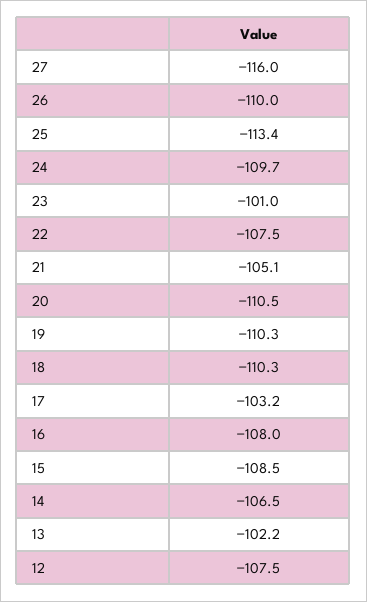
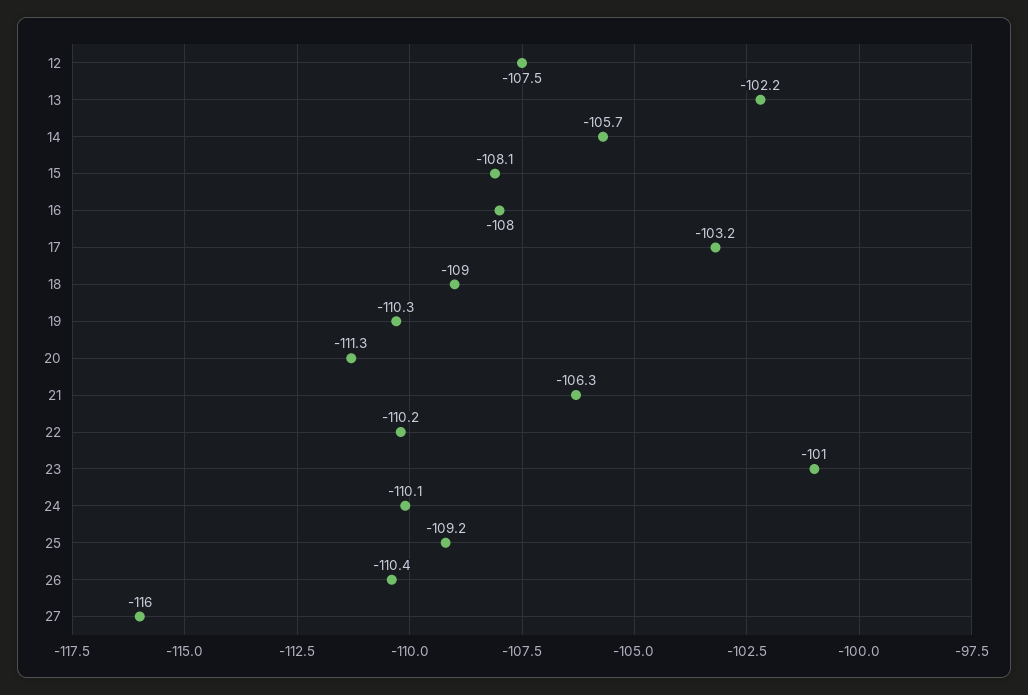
26: -110 -> -110.4
25: -113.4 -> -109.2
24: -109.7 -> -110.1
22: -107.5 -> -110.2
21: -105.1 -> -106.3
20: -110.5 -> -111.3
18: -110.3 -> -109
15: -108.5 -> -108.1
14: -106.5 -> -105.7

